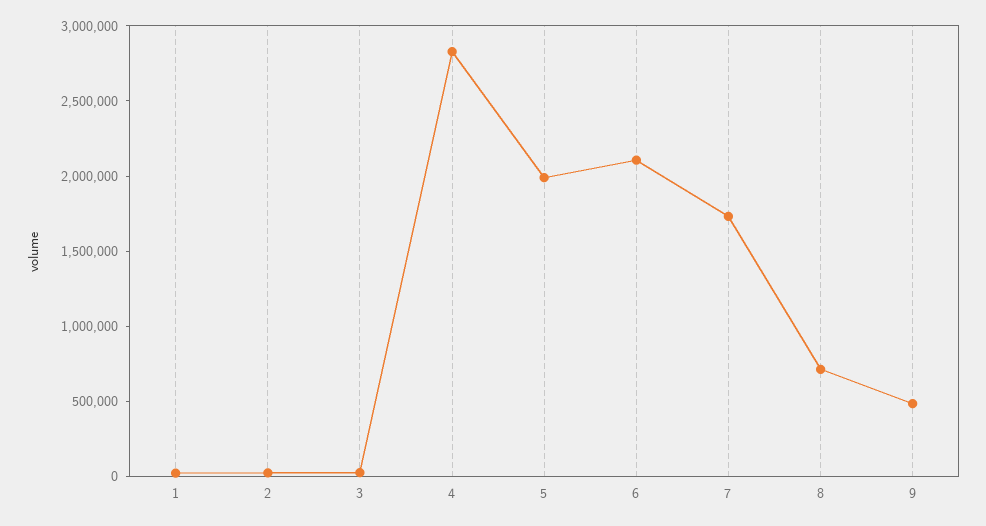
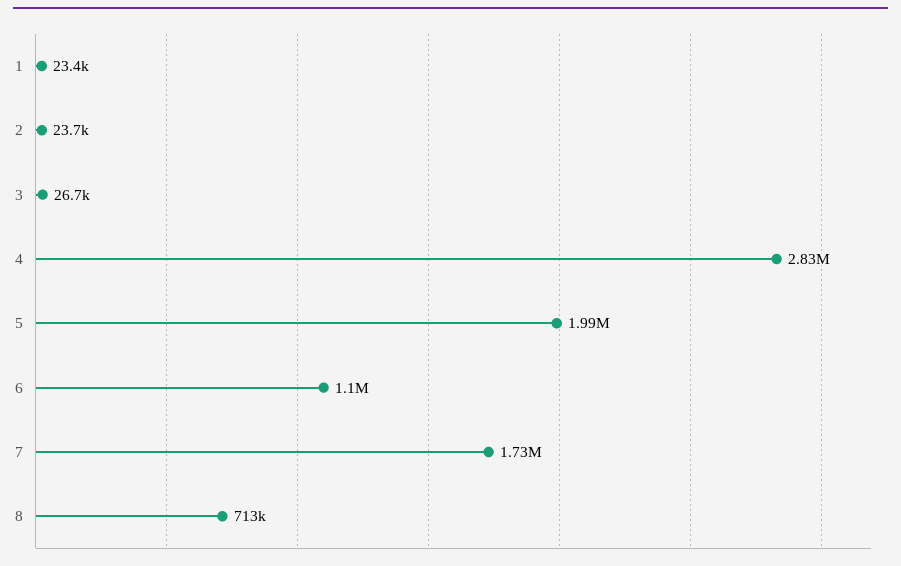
6: 2100000 -> 1100000
9: 500000 -> none

